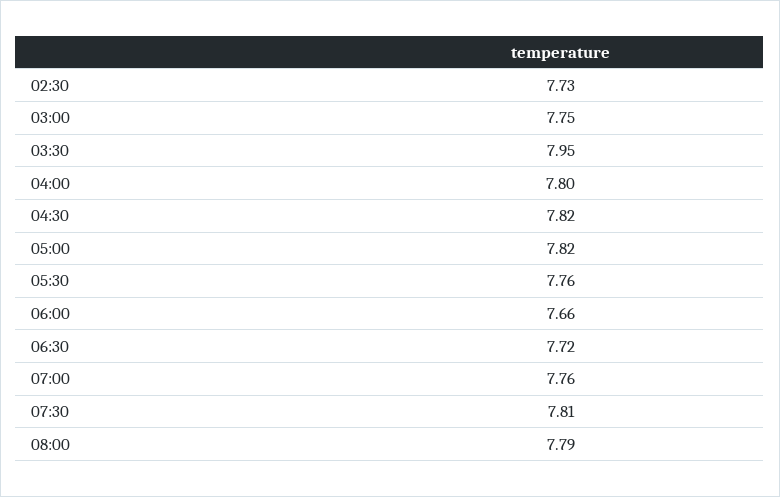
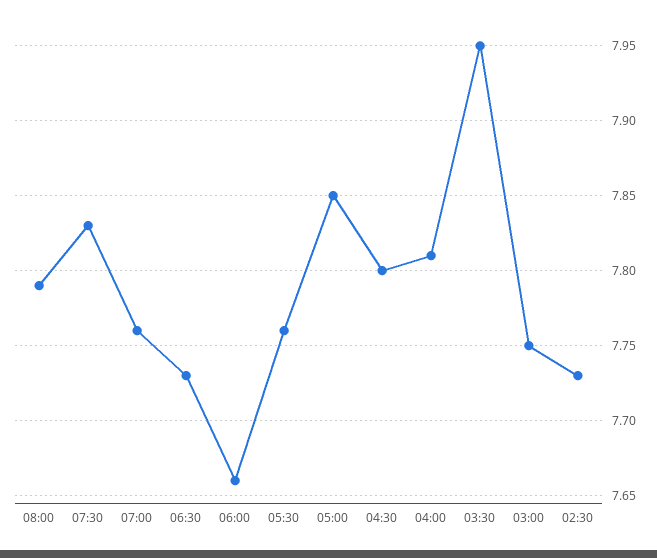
04:00: 7.8 -> 7.81
04:30: 7.82 -> 7.8
05:00: 7.82 -> 7.85
06:30: 7.72 -> 7.73
07:30: 7.81 -> 7.83

